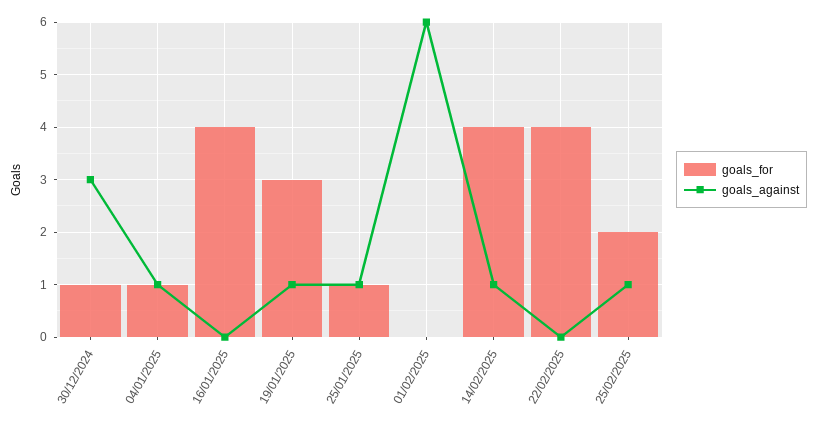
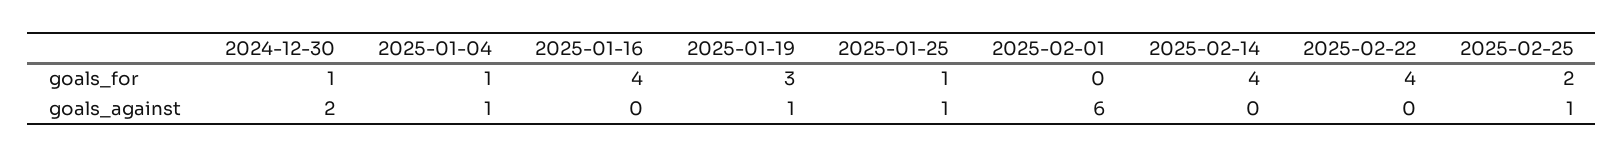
goals_against, 30/12/2024: 3 -> 2
goals_against, 14/02/2025: 1 -> 0

